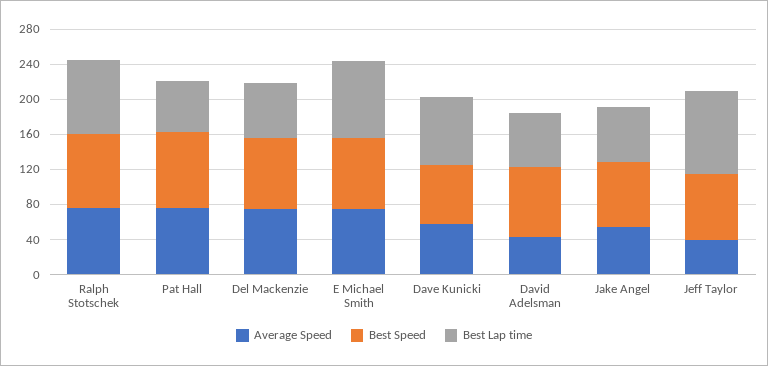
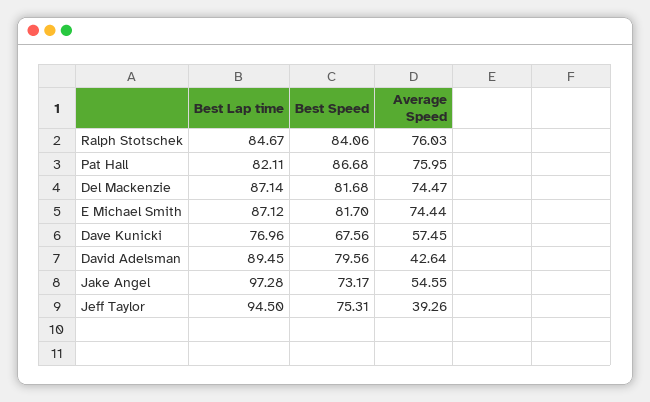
Best Lap time, Pat Hall: 60 -> 82.11
Best Lap time, Del Mackenzie: 60 -> 87.14
Best Lap time, David Adelsman: 60 -> 89.45
Best Lap time, Jake Angel: 60 -> 97.28

